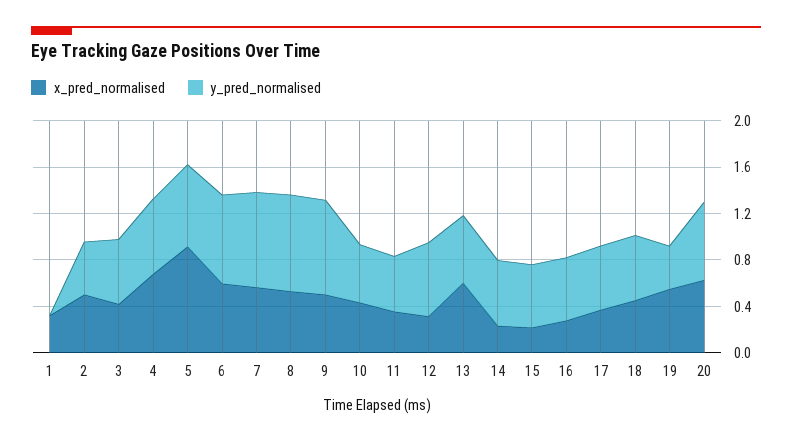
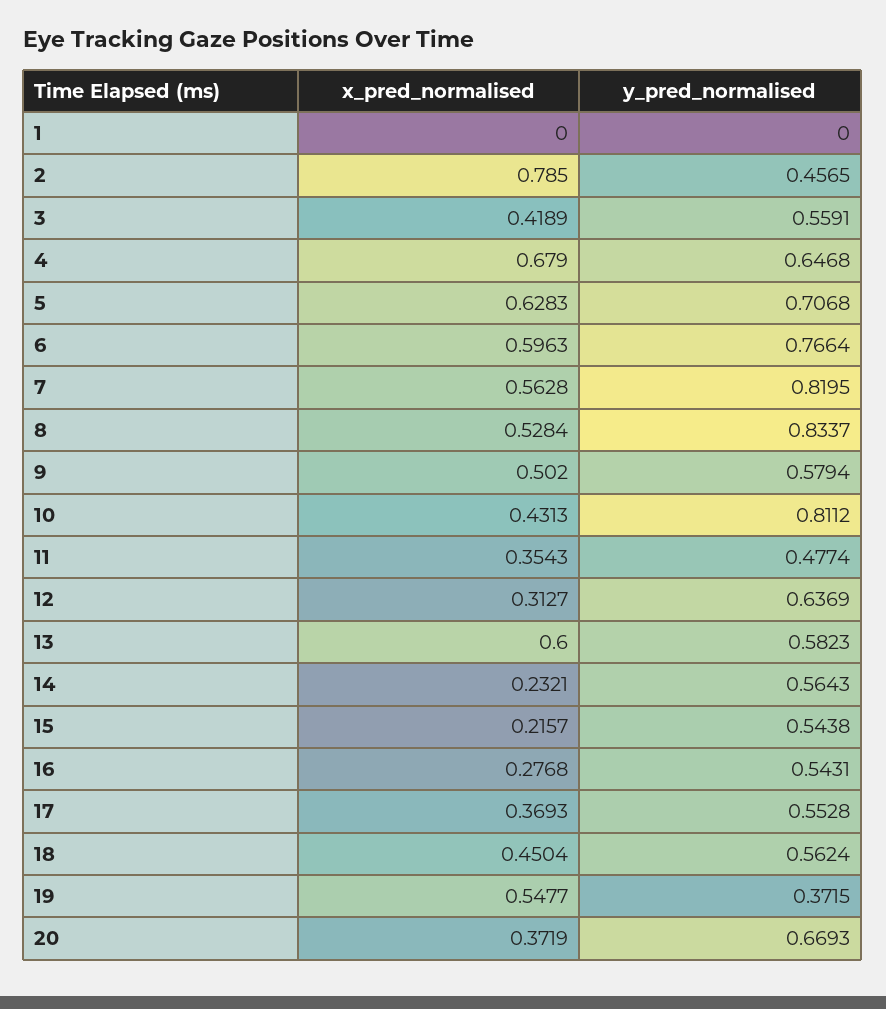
x_pred_normalised, 1: 0.3 -> 0
x_pred_normalised, 2: 0.5 -> 0.785
x_pred_normalised, 5: 0.9 -> 0.6283
y_pred_normalised, 9: 0.8 -> 0.5794
y_pred_normalised, 10: 0.5 -> 0.8112
x_pred_normalised, 20: 0.6 -> 0.3719

